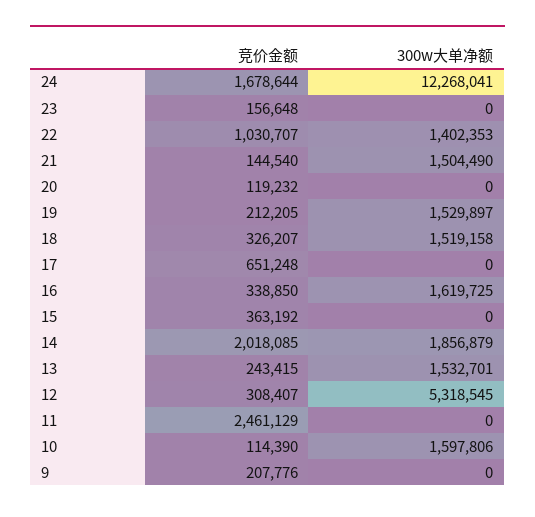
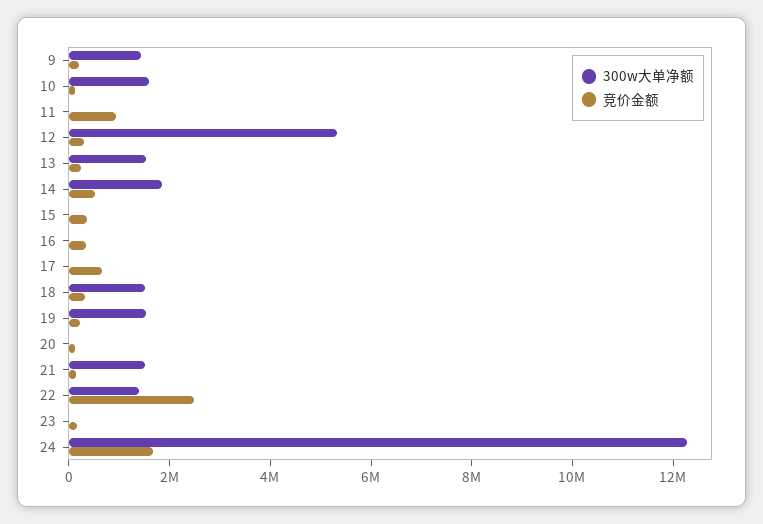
竞价金额, 22: 1030707 -> 2500000
300w大单净额, 16: 1619725 -> 0
竞价金额, 14: 2018085 -> 500000
竞价金额, 11: 2461129 -> 1000000
300w大单净额, 9: 0 -> 1500000

